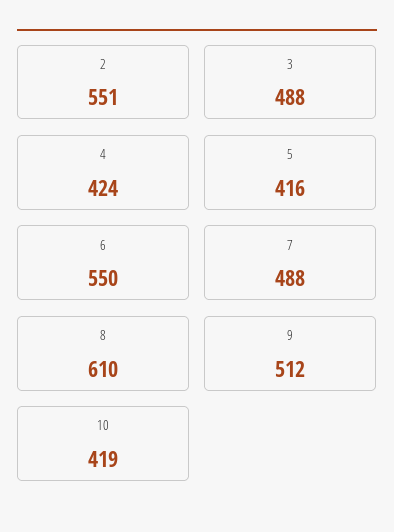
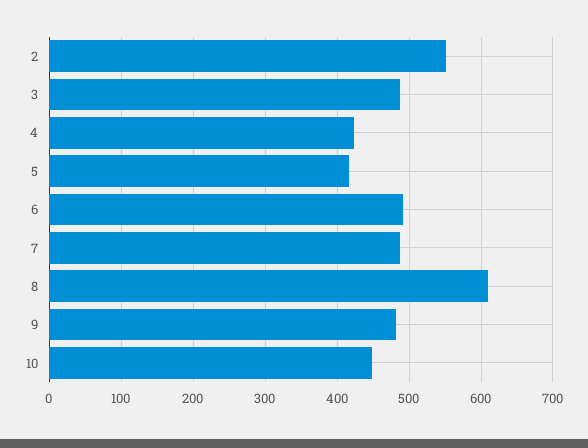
6: 550 -> 490
9: 512 -> 480
10: 419 -> 450

